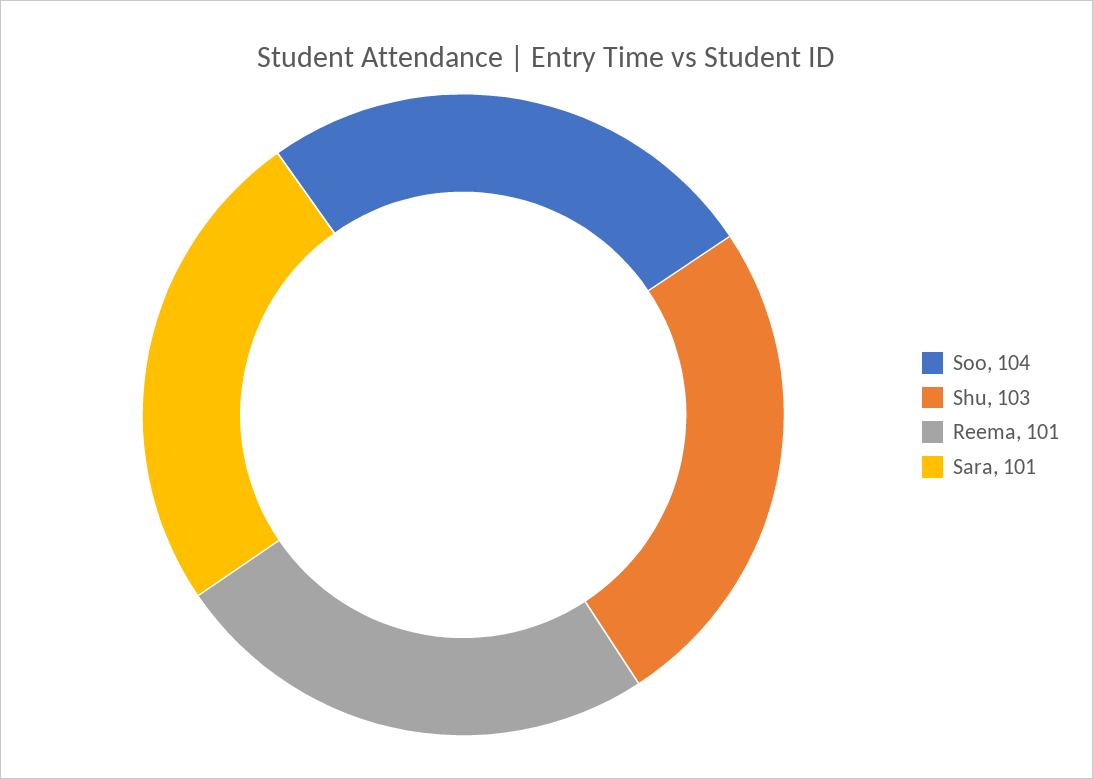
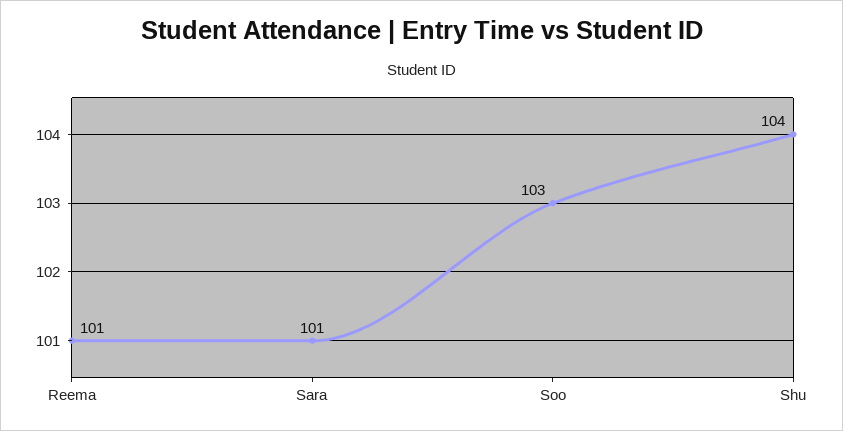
Soo: 104 -> 103
Shu: 103 -> 104

